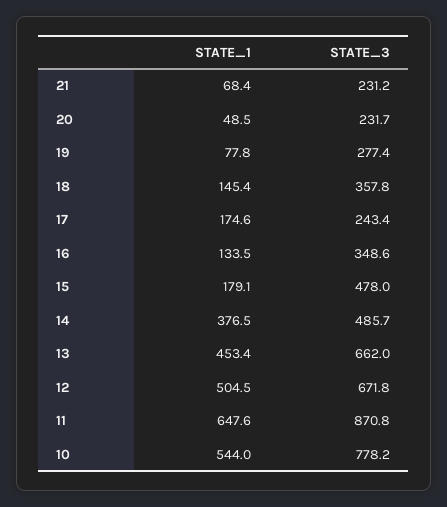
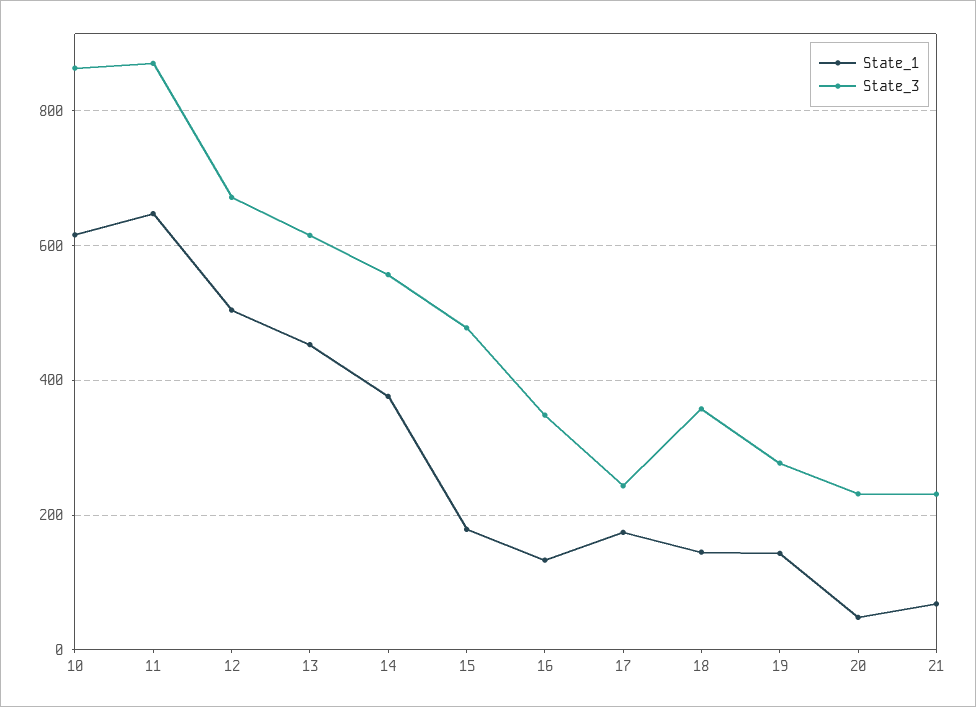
STATE_1, 19: 77.8 -> 140
STATE_3, 14: 485.7 -> 560
STATE_3, 13: 662 -> 620
STATE_1, 10: 544 -> 620
STATE_3, 10: 778.2 -> 860

